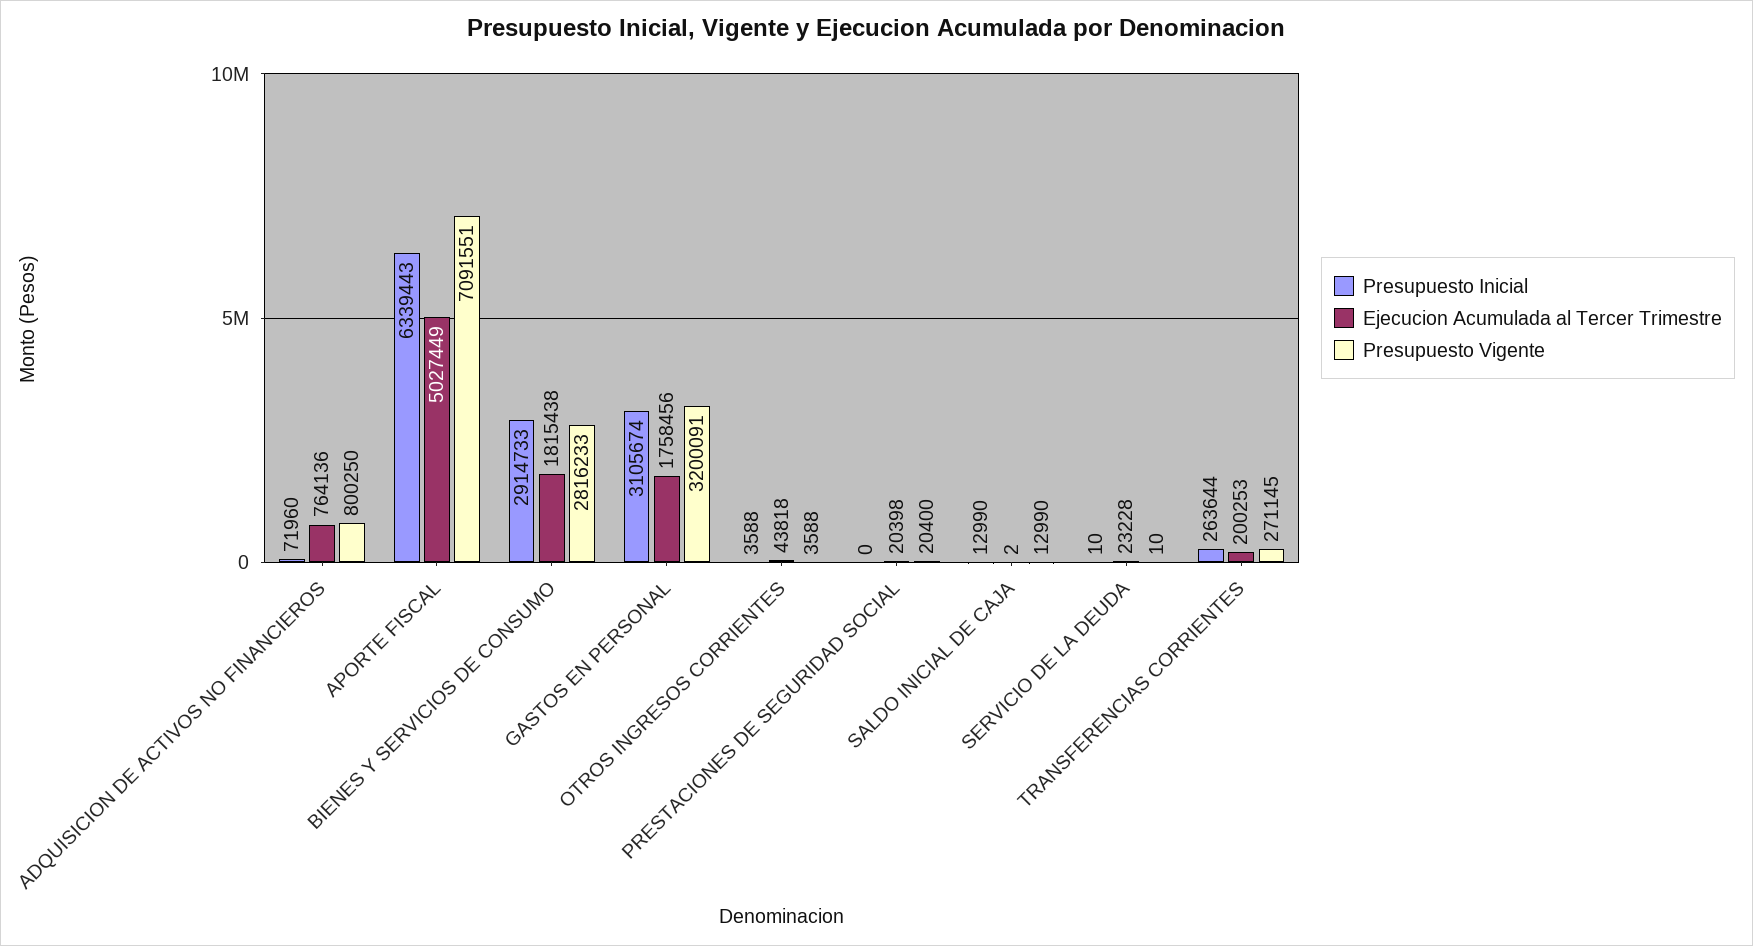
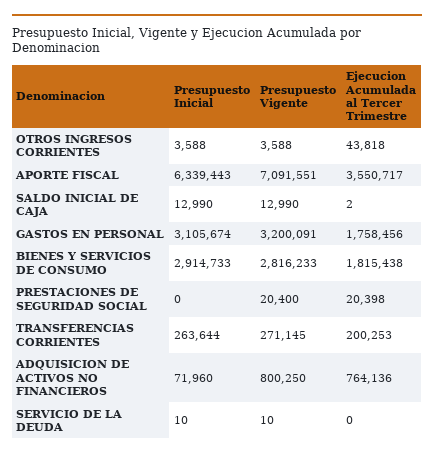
Ejecucion Acumulada al Tercer Trimestre, APORTE FISCAL: 5027449 -> 3550717
Ejecucion Acumulada al Tercer Trimestre, SERVICIO DE LA DEUDA: 23228 -> 0

